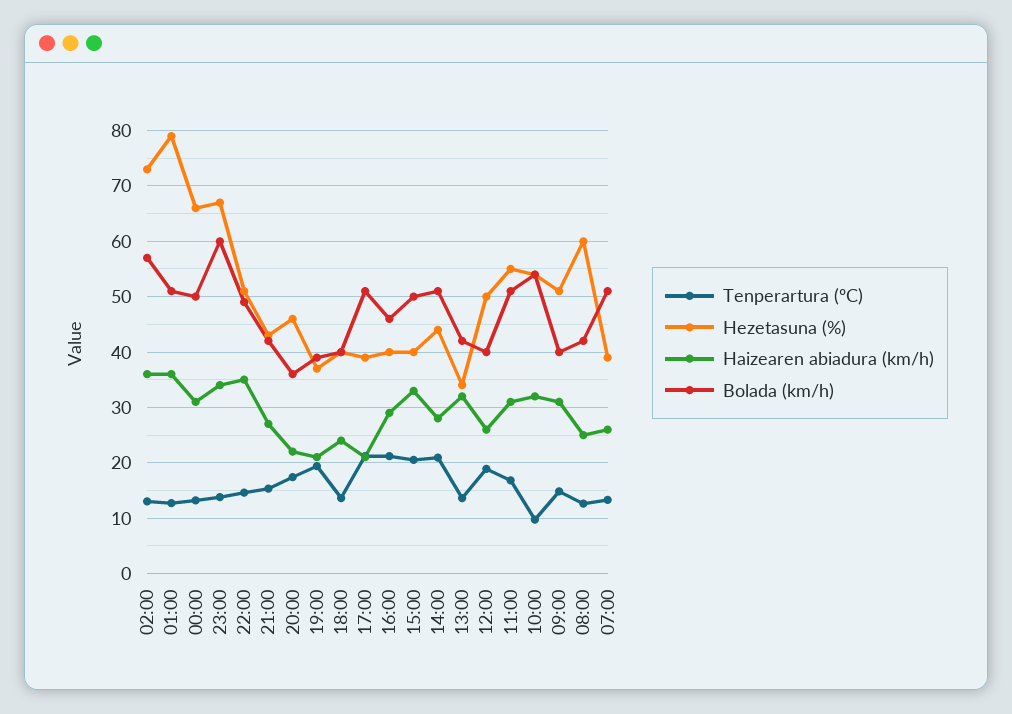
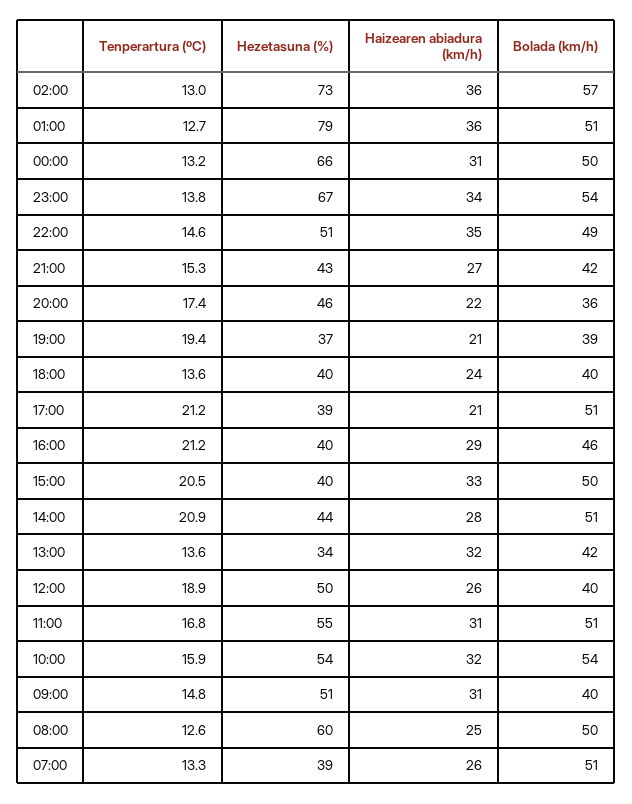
Bolada (km/h), 23:00: 60 -> 54
Tenperartura (ºC), 10:00: 10 -> 15.9
Bolada (km/h), 08:00: 42 -> 50

